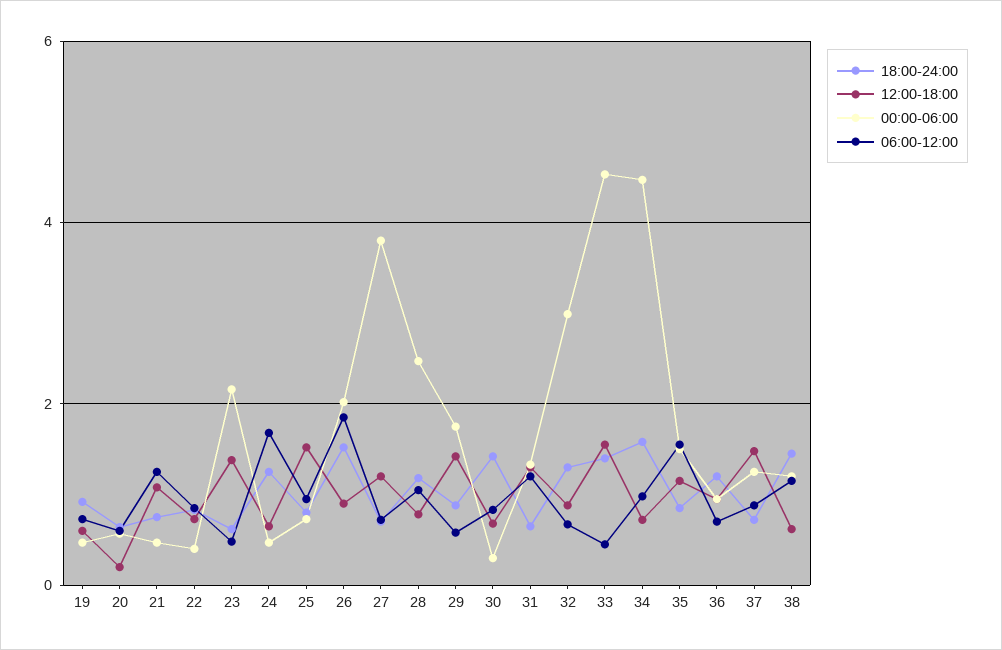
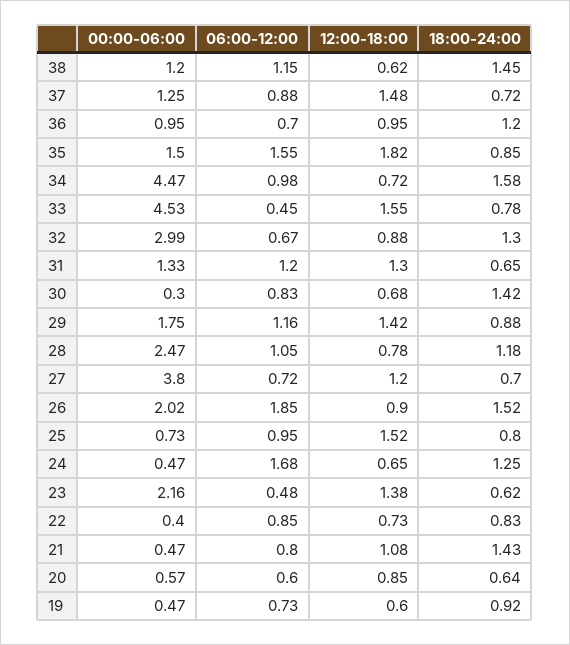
12:00-18:00, 20: 0.2 -> 0.85
18:00-24:00, 21: 0.8 -> 1.43
06:00-12:00, 21: 1.2 -> 0.8
06:00-12:00, 29: 0.6 -> 1.16
18:00-24:00, 33: 1.4 -> 0.78
12:00-18:00, 35: 1.2 -> 1.82

